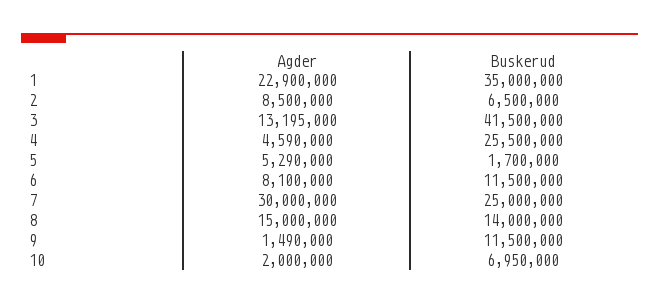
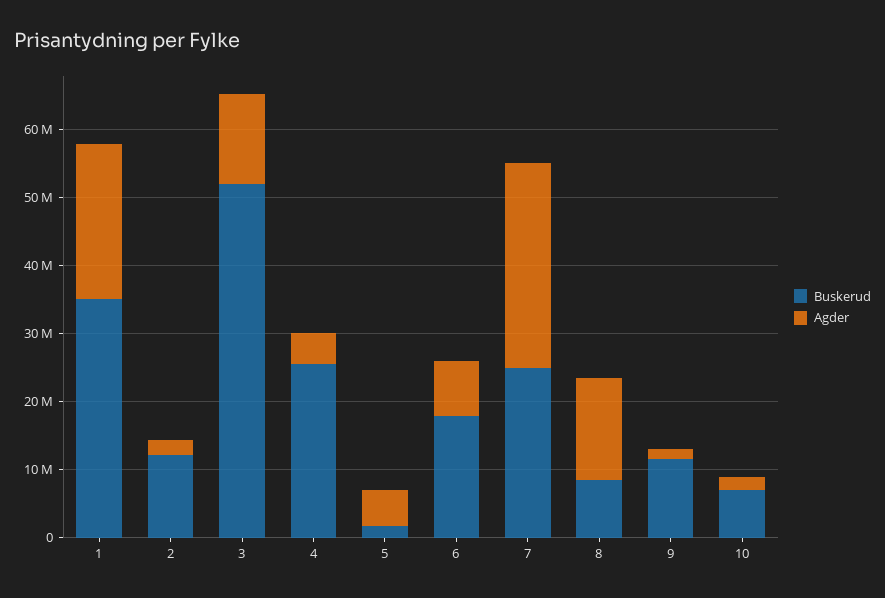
Agder, 2: 8500000 -> 2000000
Buskerud, 2: 6500000 -> 12000000
Buskerud, 3: 41500000 -> 52000000
Buskerud, 6: 11500000 -> 18000000
Buskerud, 8: 14000000 -> 8000000

